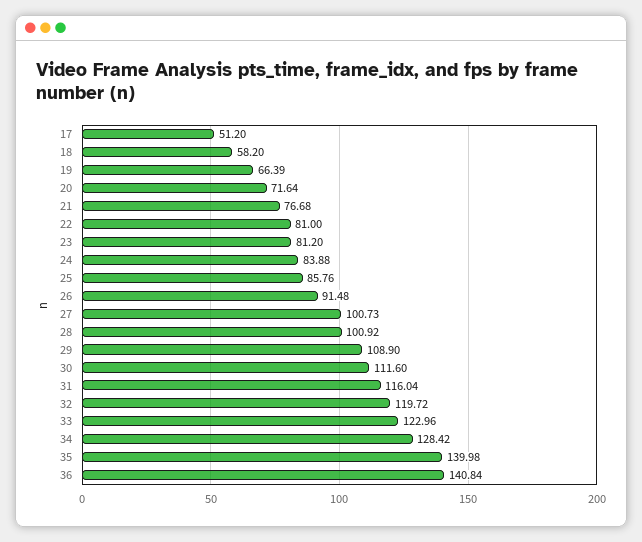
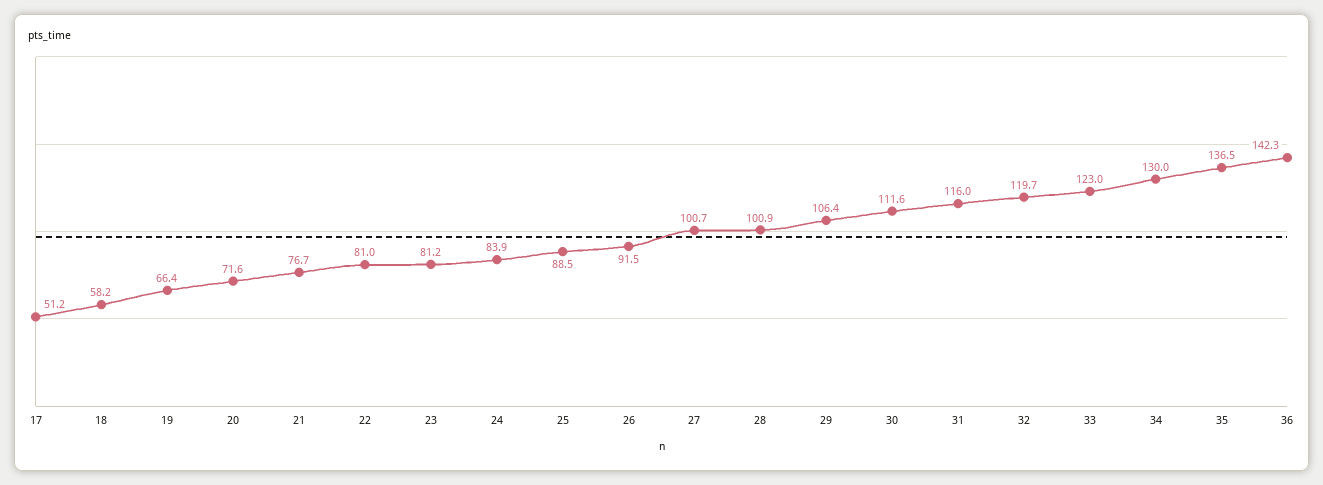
25: 85.76 -> 88.5
29: 108.9 -> 106.4
34: 128.42 -> 130
35: 139.98 -> 136.5
36: 140.84 -> 142.3

